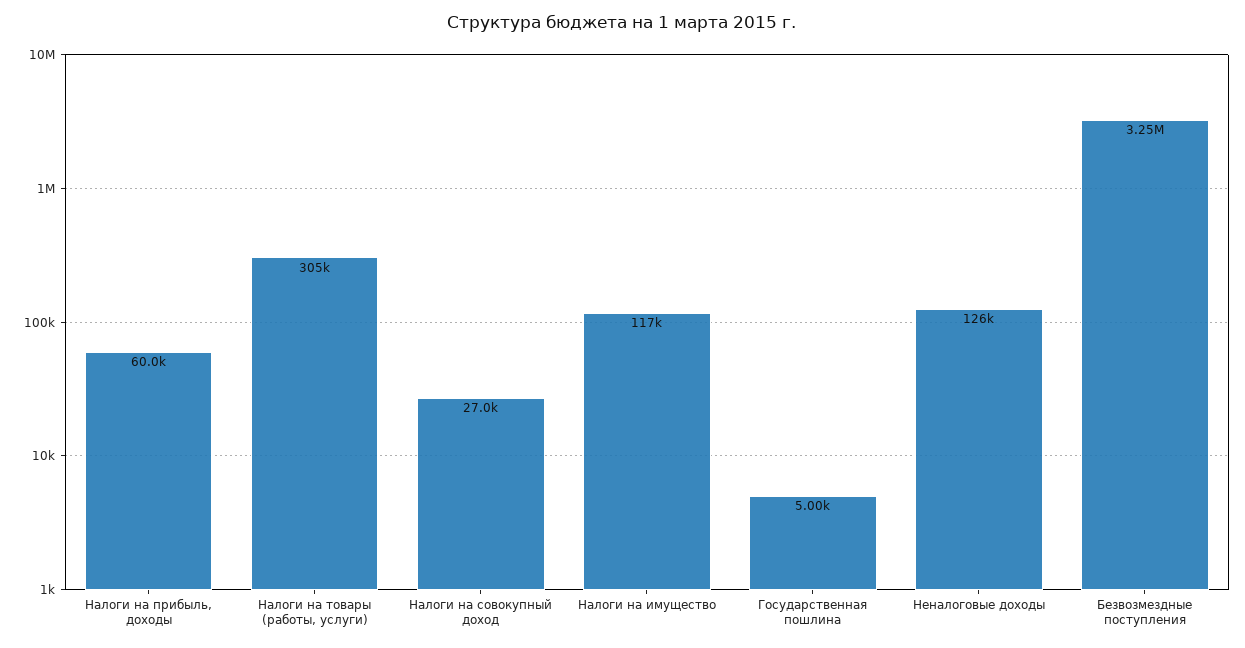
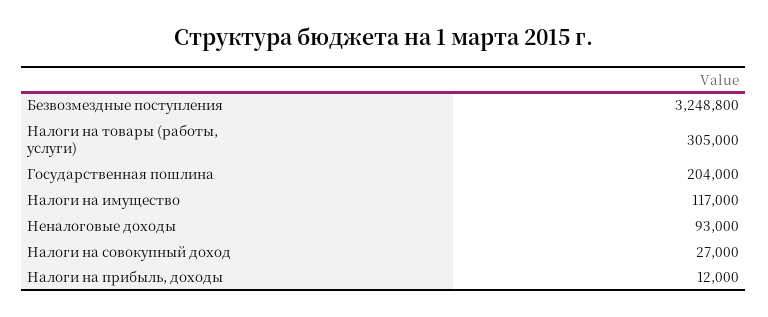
Налоги на прибыль, доходы: 60000 -> 12000
Государственная пошлина: 5000 -> 204000
Неналоговые доходы: 126000 -> 93000

